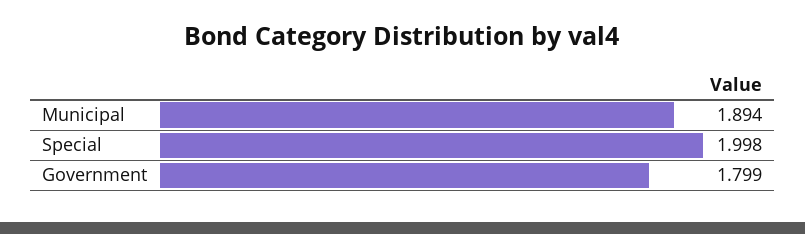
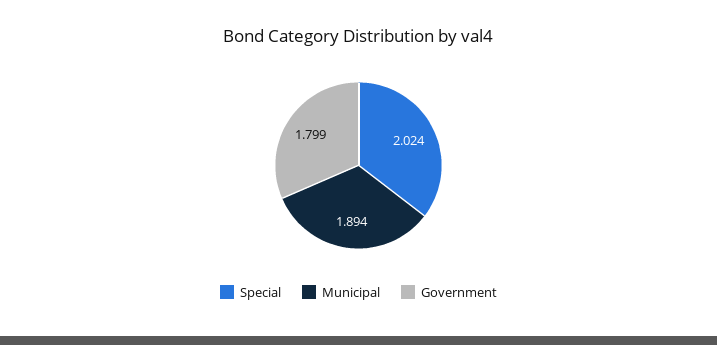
Special: 1.998 -> 2.024

